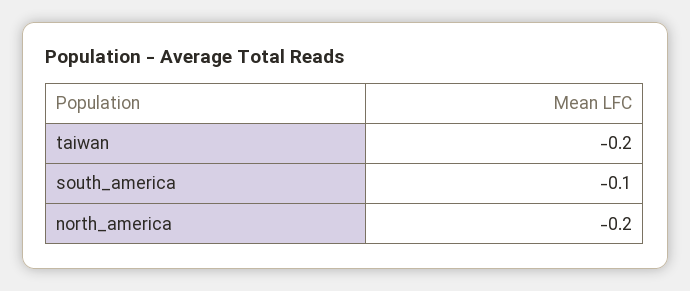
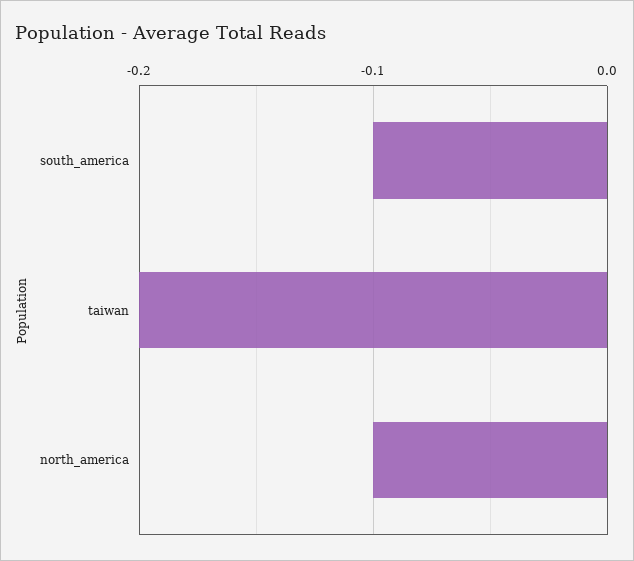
north_america: -0.2 -> -0.1

